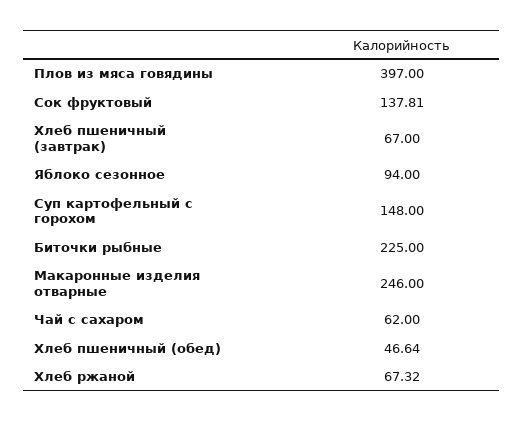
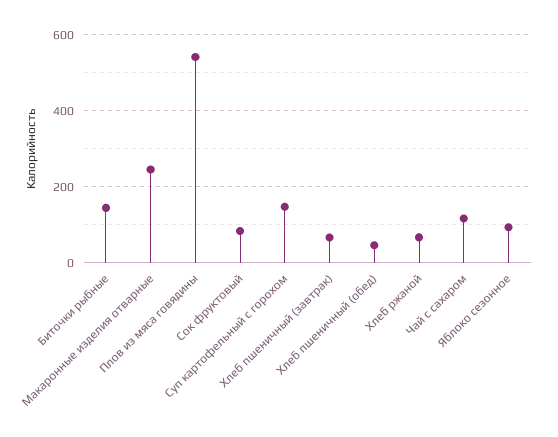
Плов из мяса говядины: 397 -> 540
Сок фруктовый: 137.81 -> 80
Биточки рыбные: 225 -> 140
Чай с сахаром: 62 -> 120

